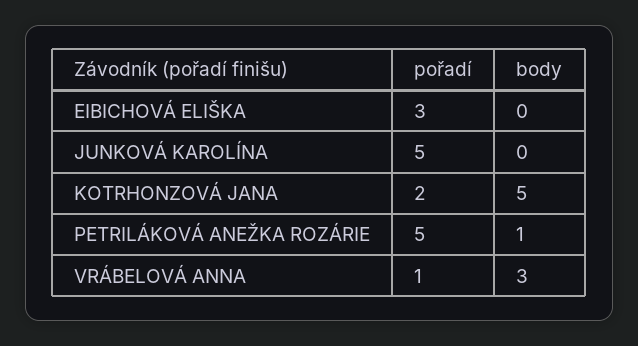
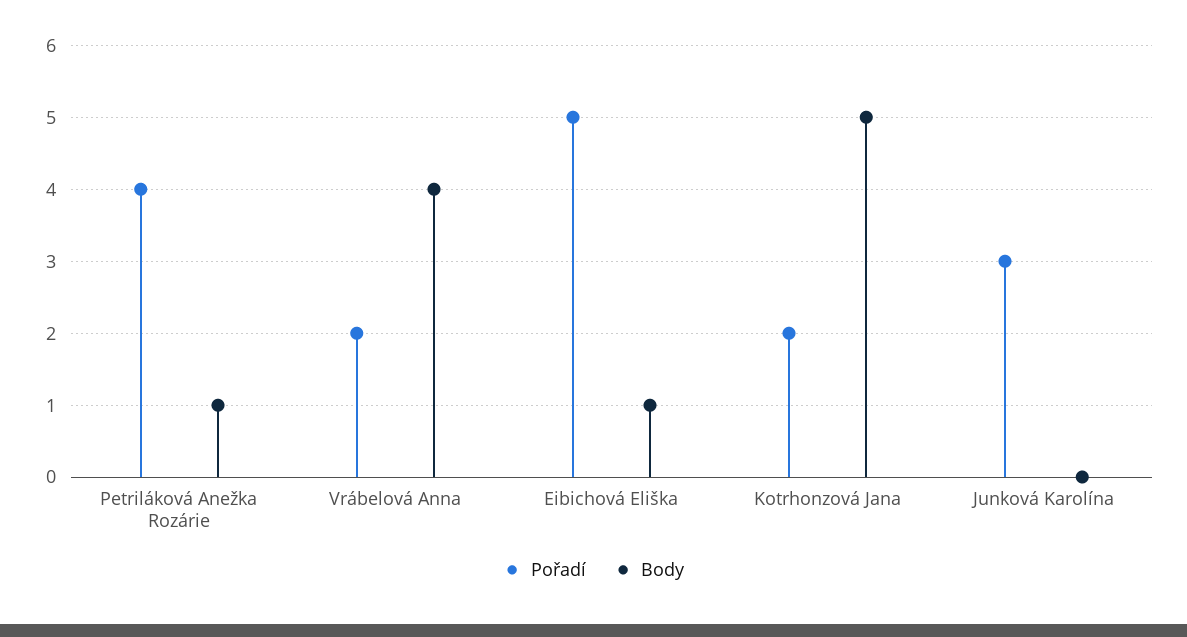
pořadí, EIBICHOVÁ ELIŠKA: 3 -> 5
body, EIBICHOVÁ ELIŠKA: 0 -> 1
pořadí, JUNKOVÁ KAROLÍNA: 5 -> 3
pořadí, PETRILÁKOVÁ ANEŽKA ROZÁRIE: 5 -> 4
pořadí, VRÁBELOVÁ ANNA: 1 -> 2
body, VRÁBELOVÁ ANNA: 3 -> 4

